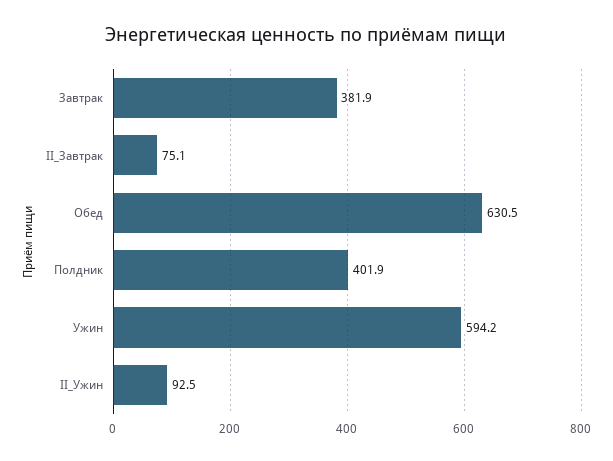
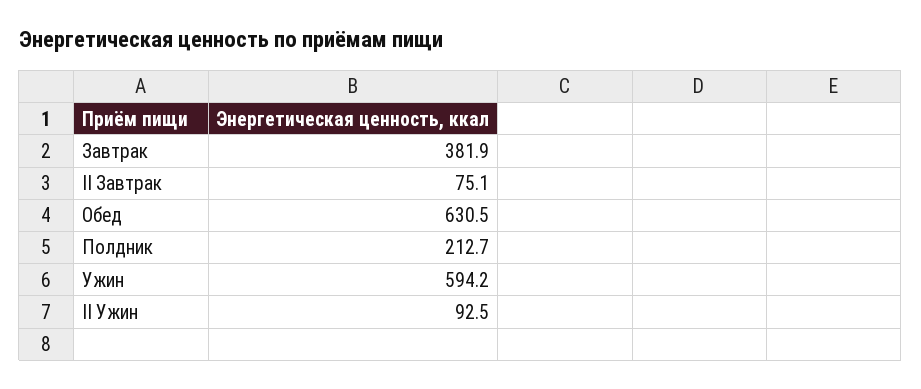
Полдник: 401.9 -> 212.7

